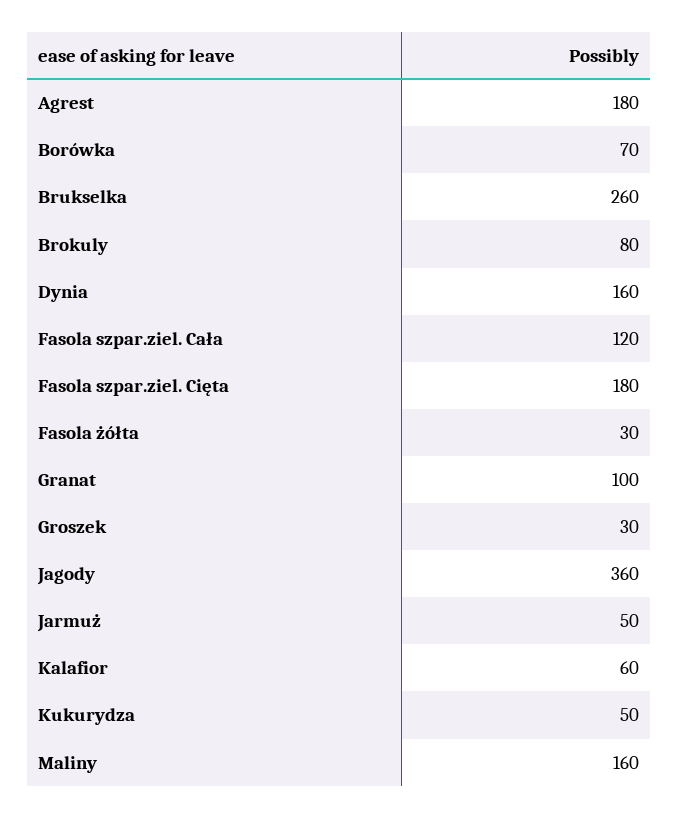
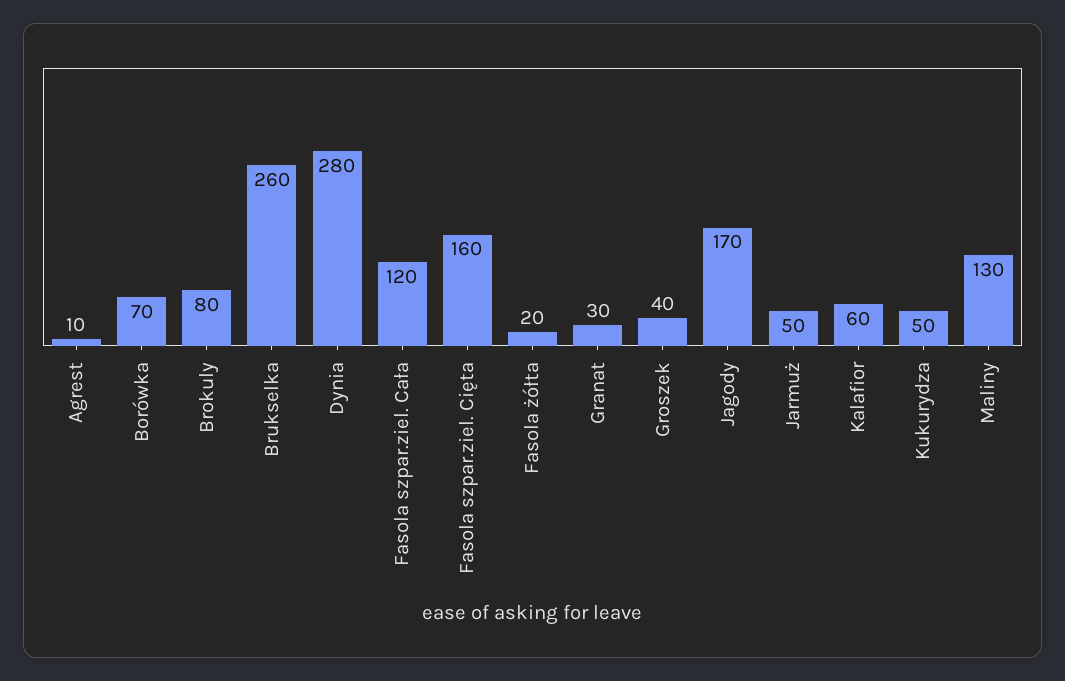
Agrest: 180 -> 10
Dynia: 160 -> 280
Fasola szpar.ziel. Cięta: 180 -> 160
Fasola żółta: 30 -> 20
Granat: 100 -> 30
Groszek: 30 -> 40
Jagody: 360 -> 170
Maliny: 160 -> 130

